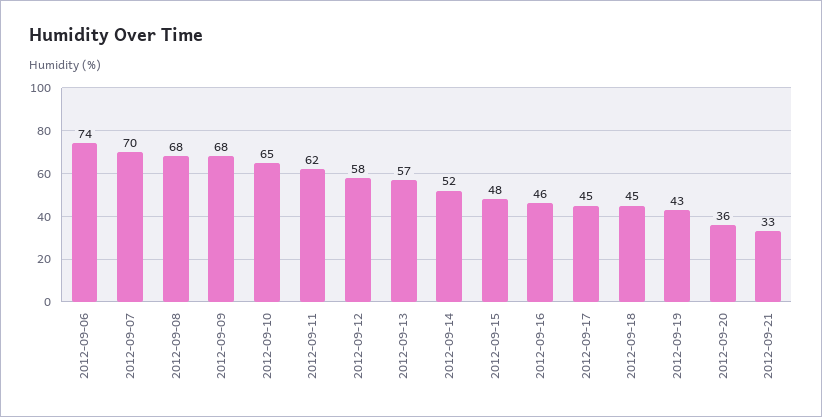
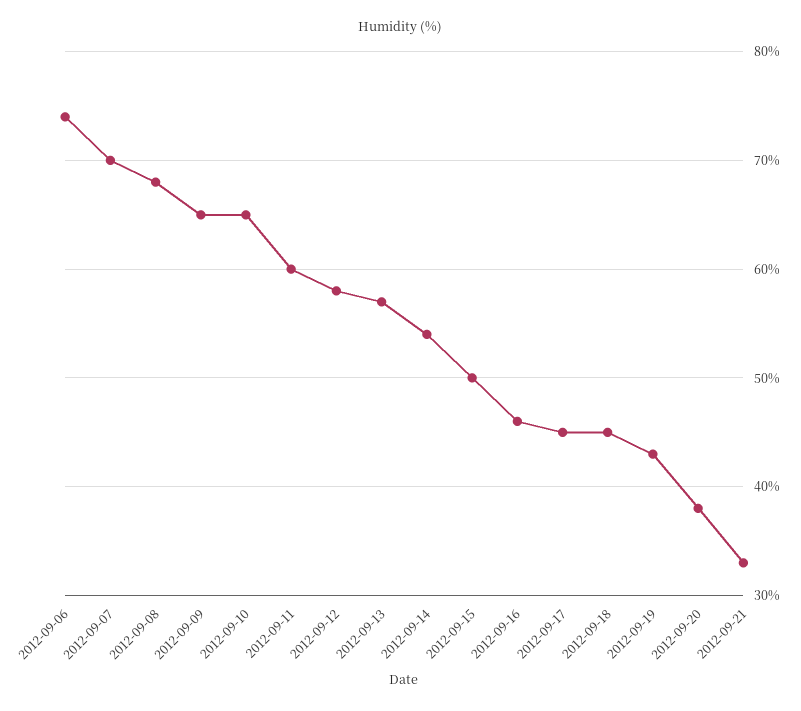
2012-09-09: 68 -> 65
2012-09-11: 62 -> 60
2012-09-14: 52 -> 54
2012-09-15: 48 -> 50
2012-09-20: 36 -> 38

